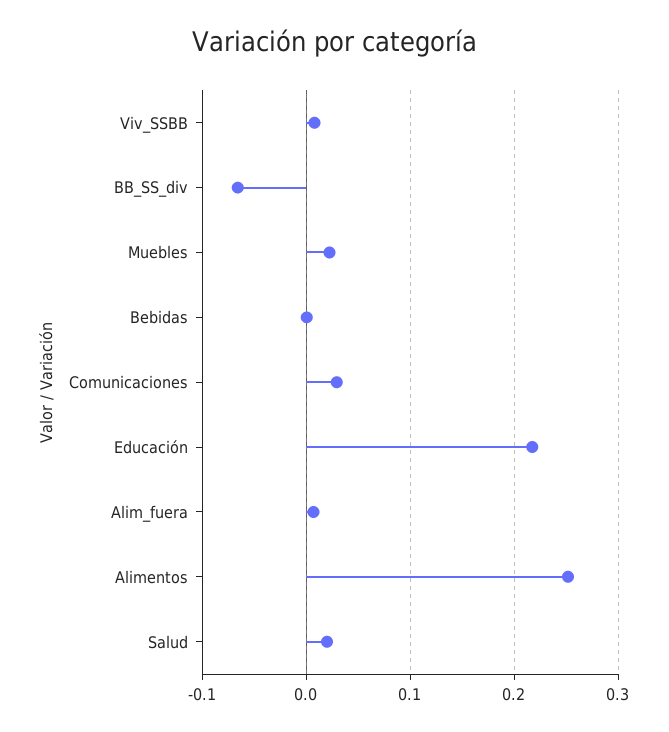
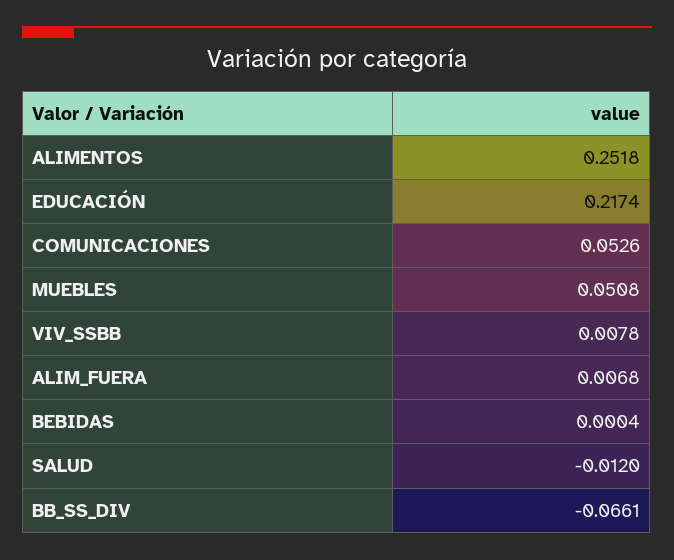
Muebles: 0.02 -> 0.0508
Comunicaciones: 0.03 -> 0.0526
Salud: 0.02 -> -0.012

